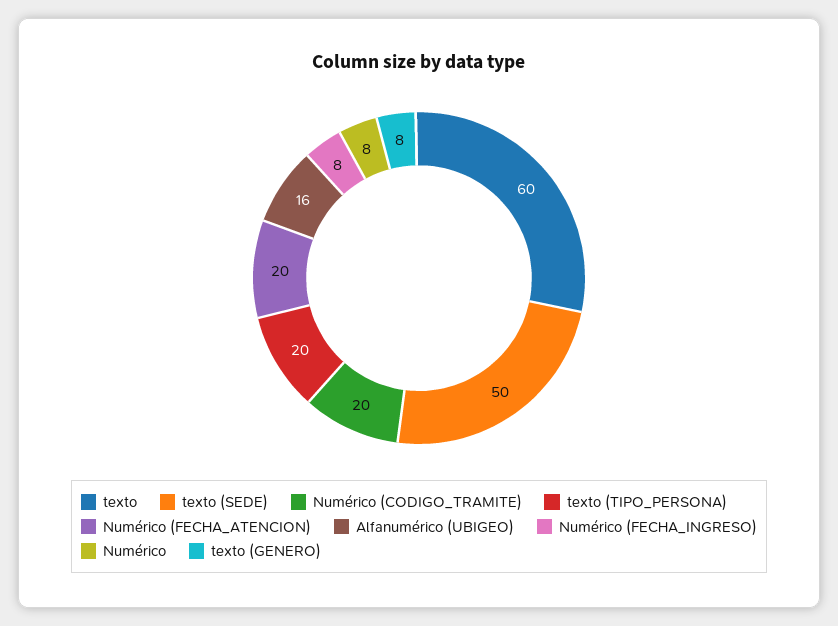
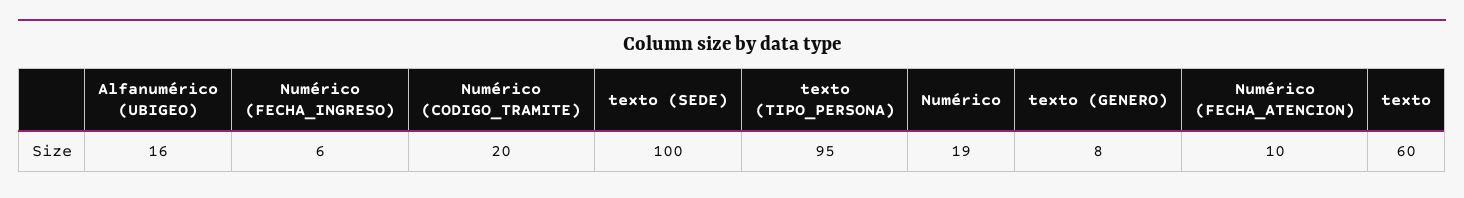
texto (SEDE): 50 -> 100
texto (TIPO_PERSONA): 20 -> 95
Numérico (FECHA_ATENCION): 20 -> 10
Numérico (FECHA_INGRESO): 8 -> 6
Numérico: 8 -> 19

